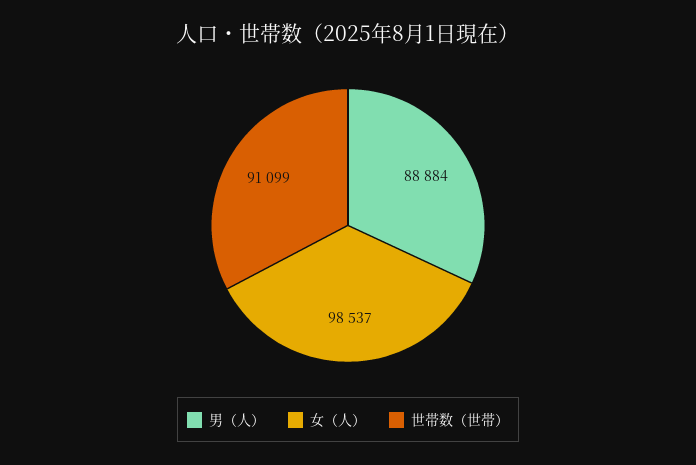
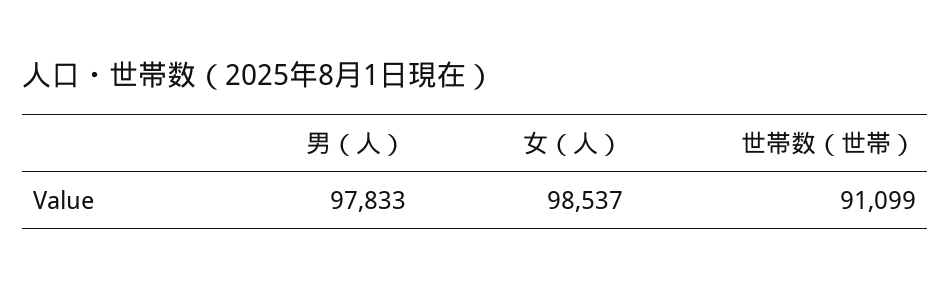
男（人）: 88884 -> 97833

